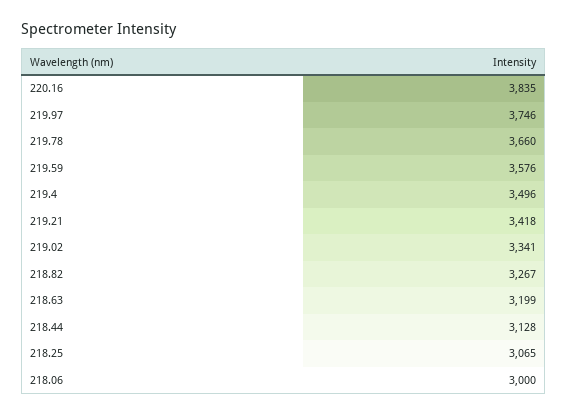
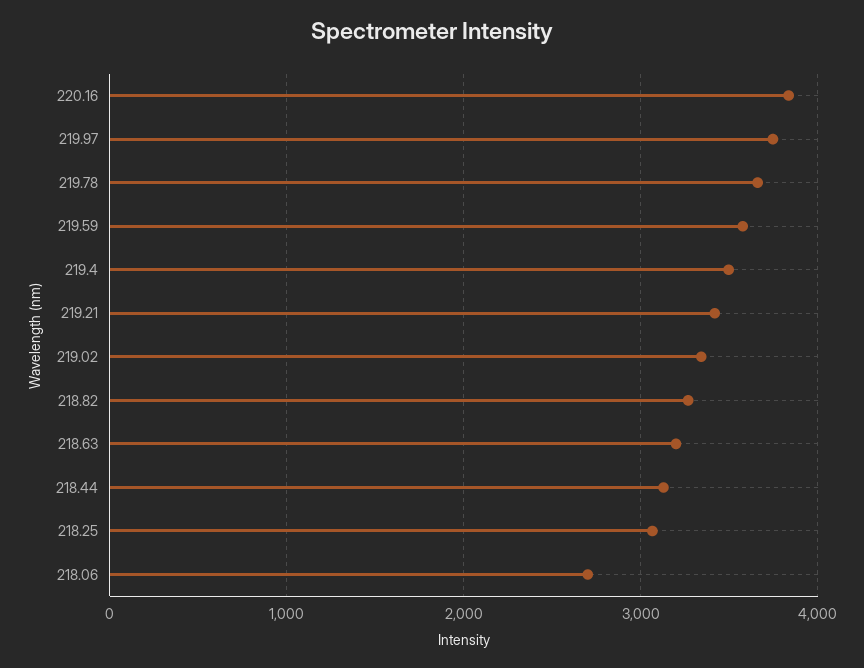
218.06: 3000 -> 2700

